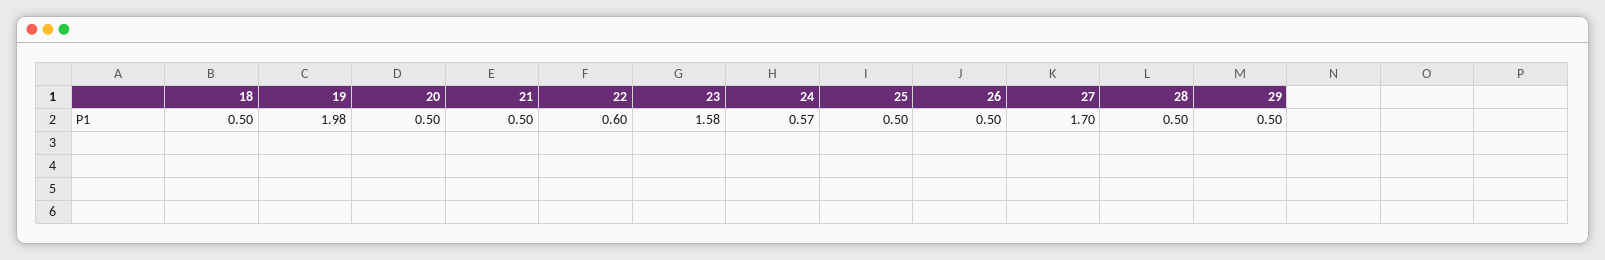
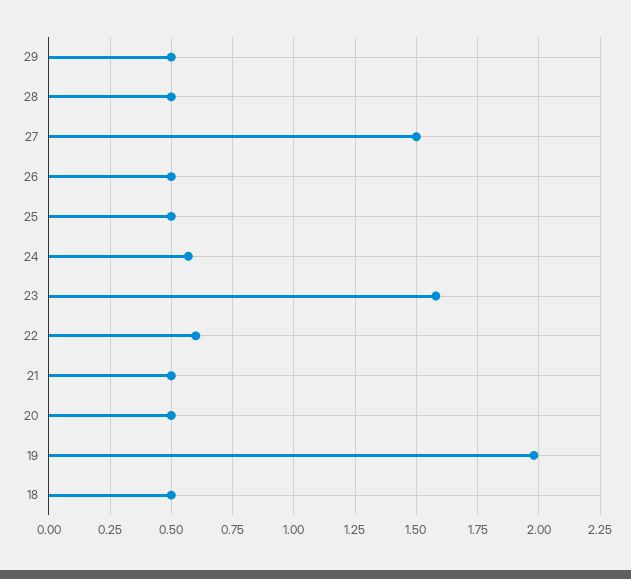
27: 1.7 -> 1.5

